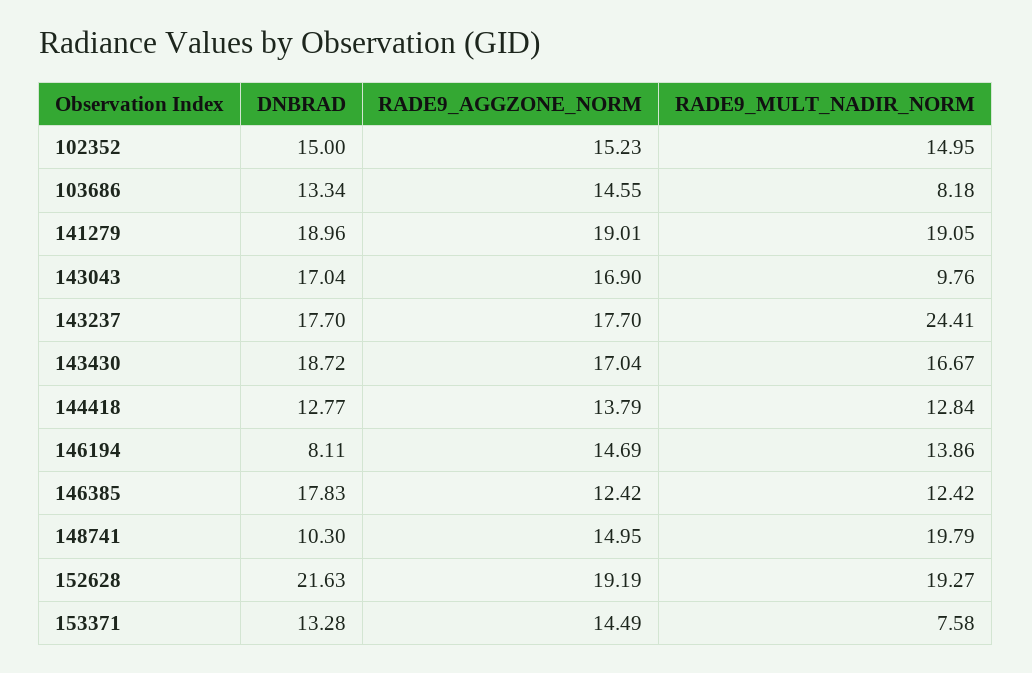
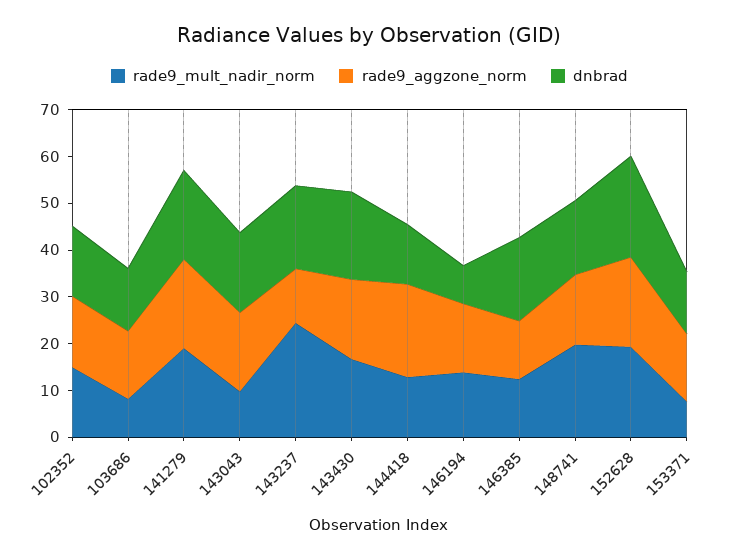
RADE9_AGGZONE_NORM, 143237: 17.7 -> 12
RADE9_AGGZONE_NORM, 144418: 13.79 -> 20
DNBRAD, 148741: 10.3 -> 16

